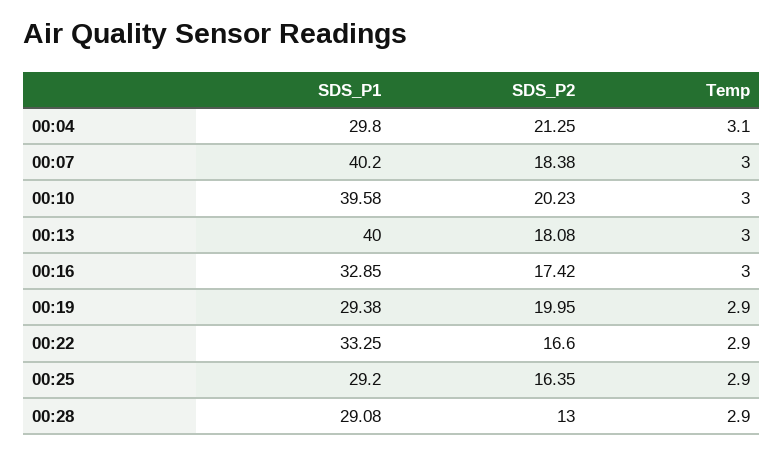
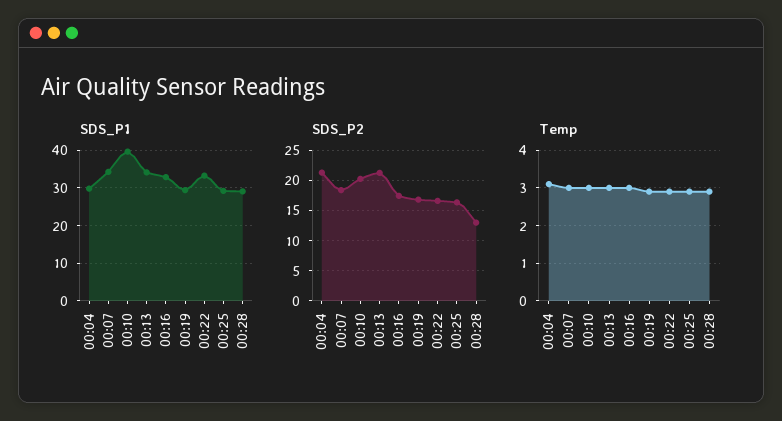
SDS_P1, 00:07: 40.2 -> 34
SDS_P1, 00:13: 40 -> 34
SDS_P2, 00:13: 18.08 -> 21
SDS_P2, 00:19: 19.95 -> 17

